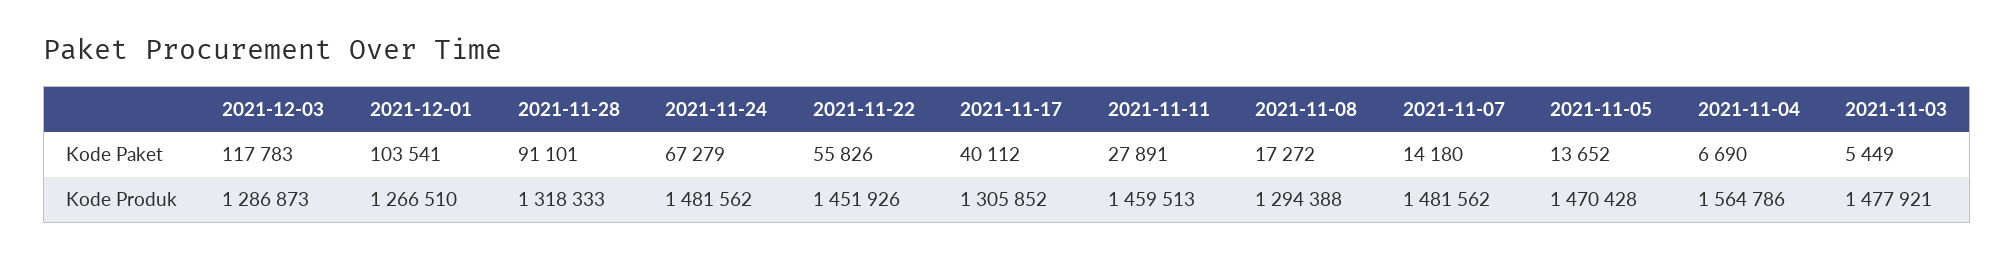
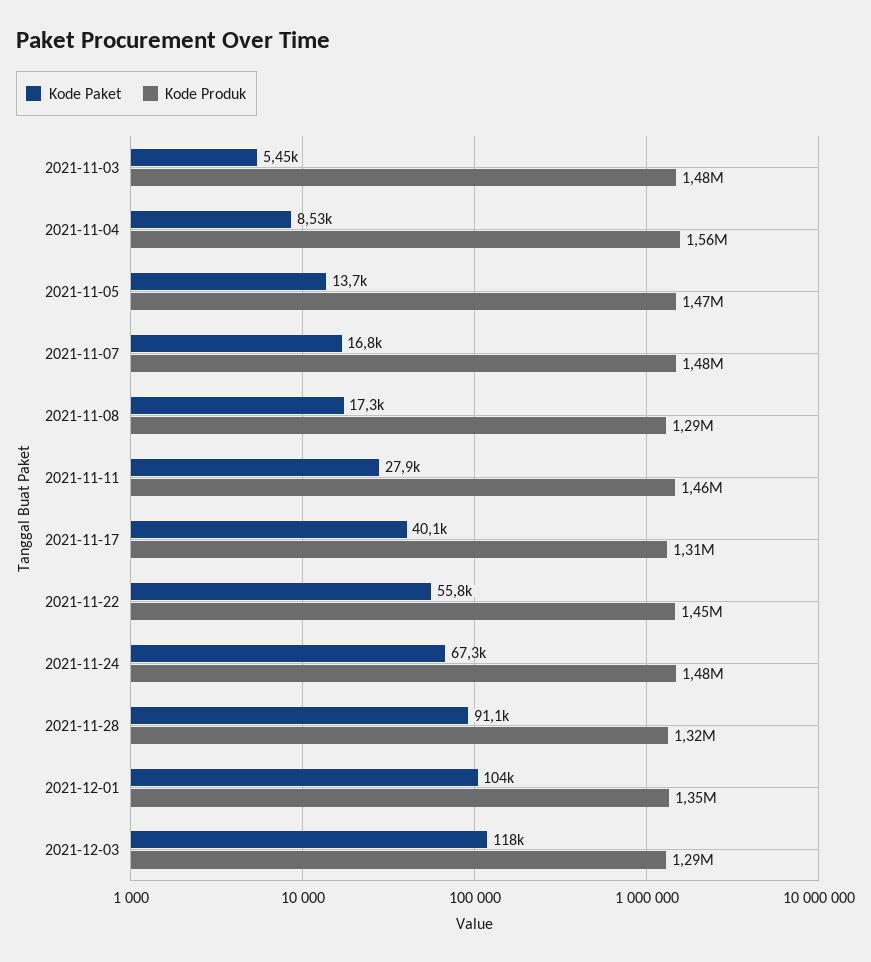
Kode Paket, 2021-11-07: 14180 -> 16800
Kode Paket, 2021-11-04: 6690 -> 8530
Kode Produk, 2021-12-01: 1266510 -> 1350000

